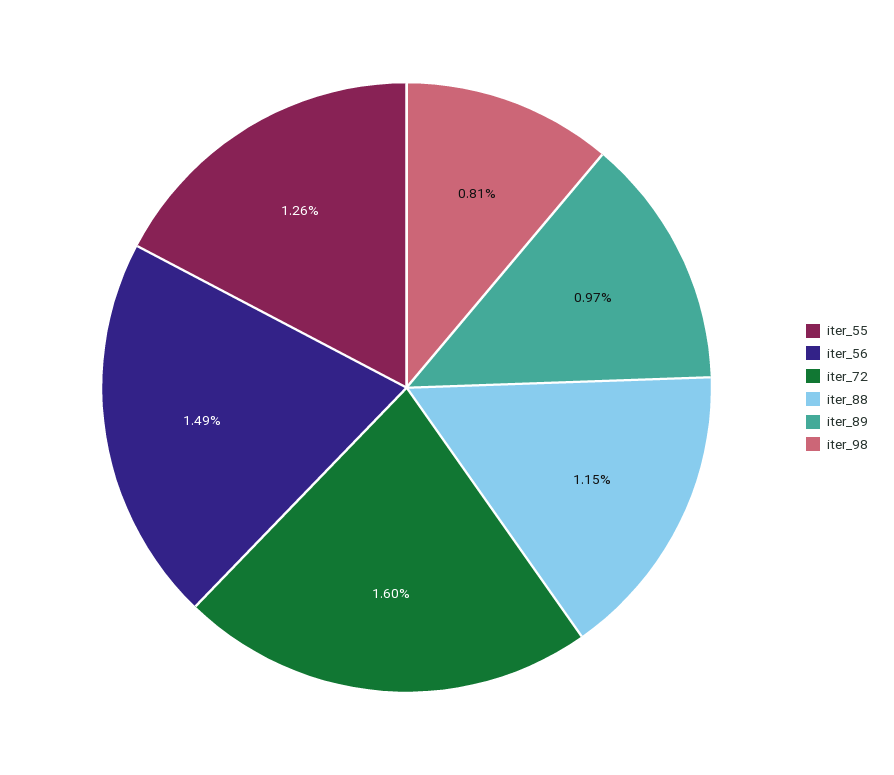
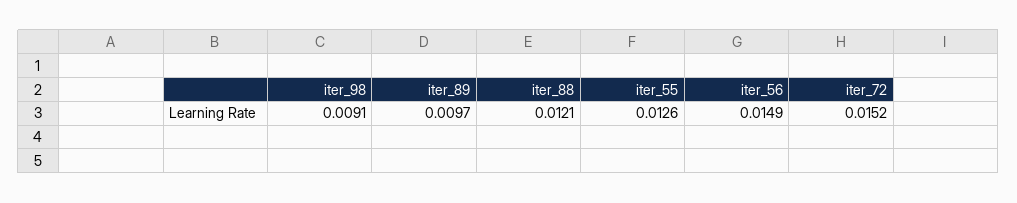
iter_72: 0.016 -> 0.0152
iter_88: 0.0115 -> 0.0121
iter_98: 0.0081 -> 0.0091

